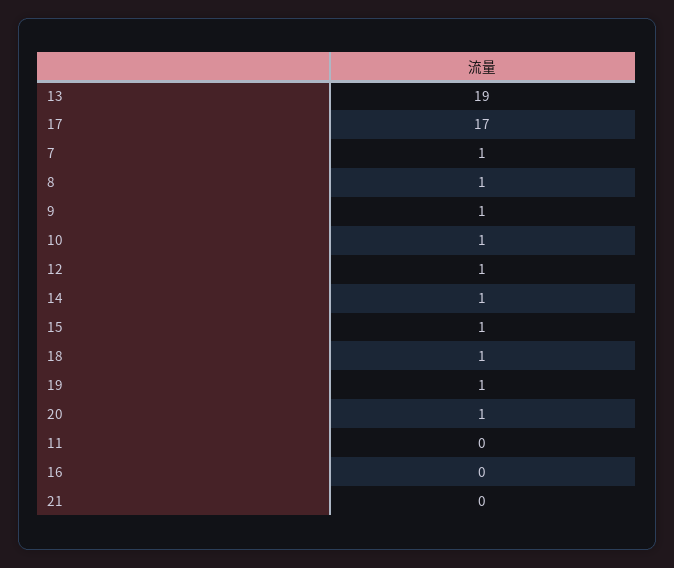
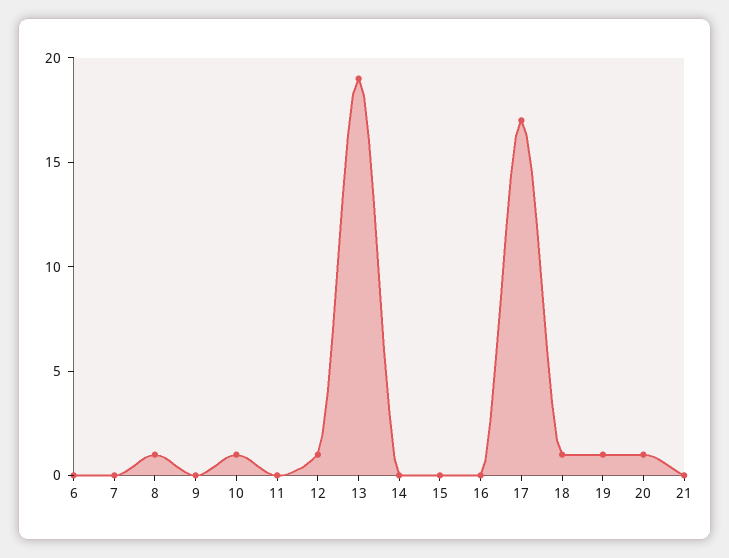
7: 1 -> 0
9: 1 -> 0
14: 1 -> 0
15: 1 -> 0
6: none -> 0

